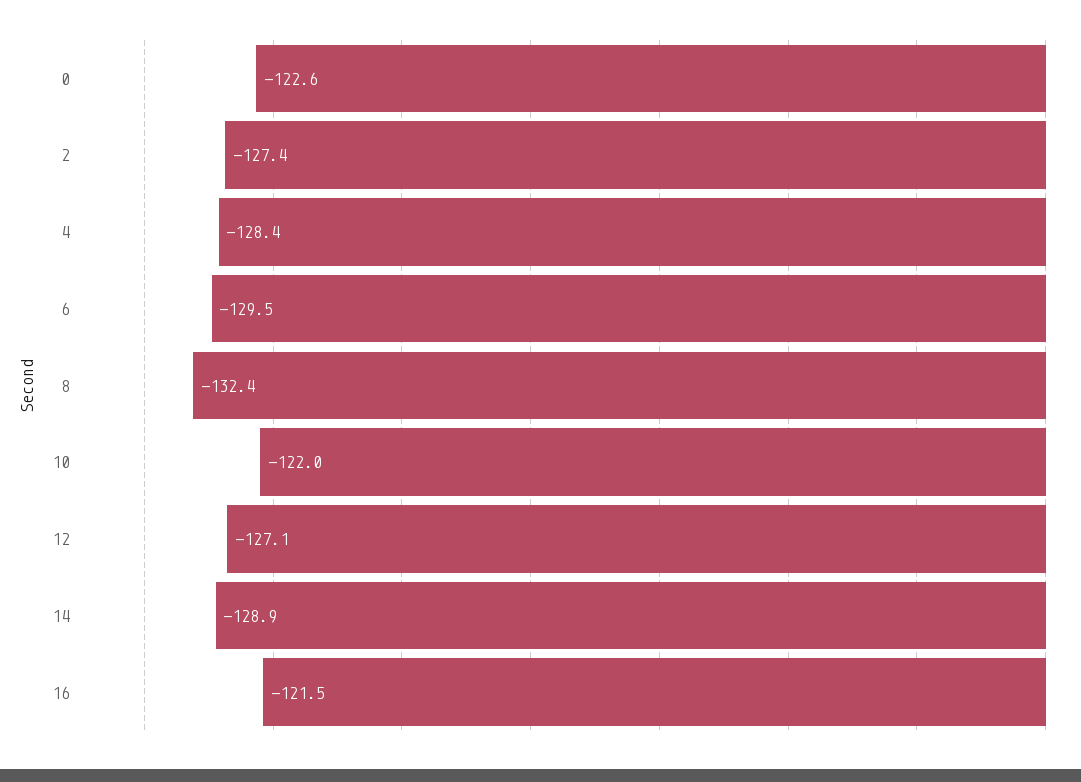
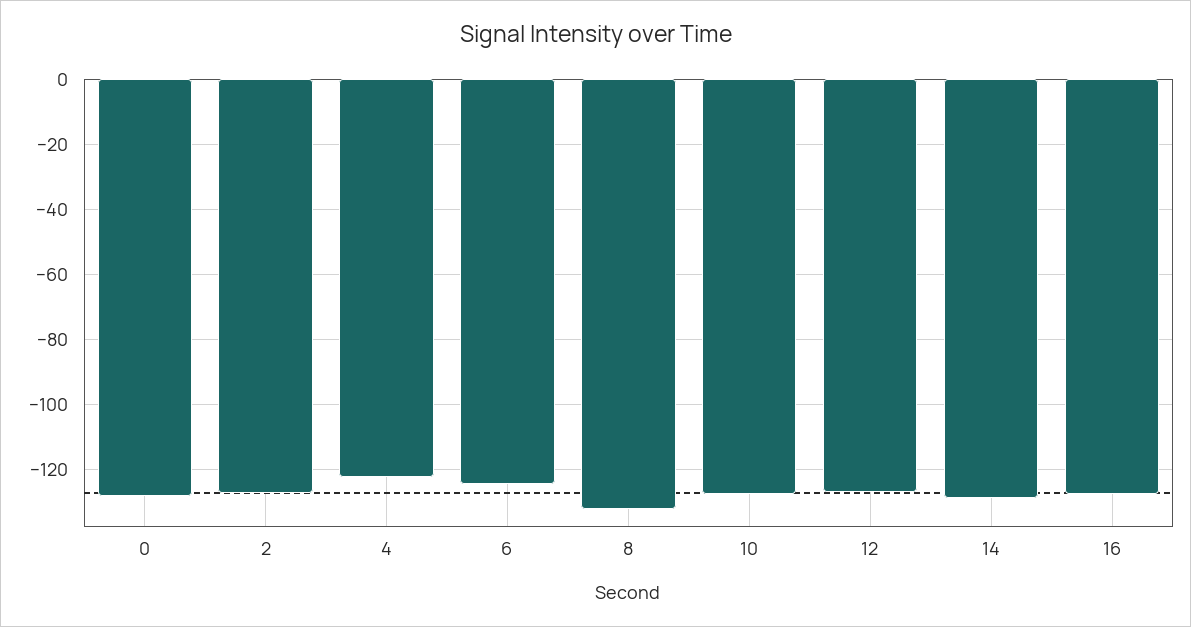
0: -122.6 -> -128
4: -128.4 -> -122
6: -129.5 -> -124
10: -122 -> -128
16: -121.5 -> -128

